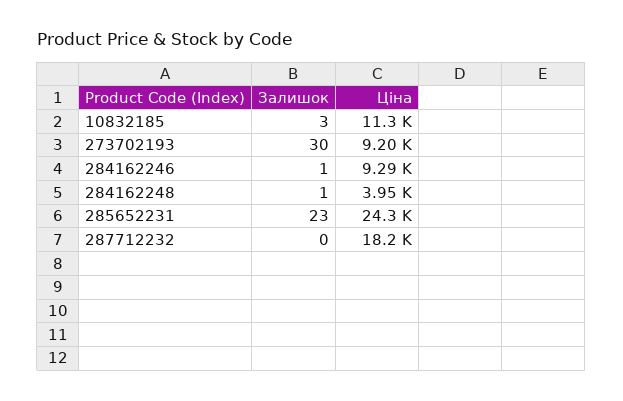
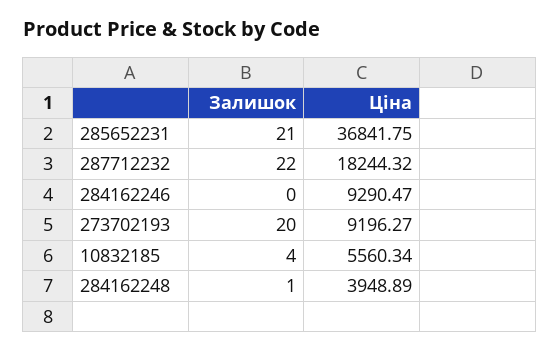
Залишок, 10832185: 3 -> 4
Ціна, 10832185: 11300 -> 5560.34
Залишок, 273702193: 30 -> 20
Залишок, 284162246: 1 -> 0
Залишок, 285652231: 23 -> 21
Ціна, 285652231: 24300 -> 36841.75
Залишок, 287712232: 0 -> 22

